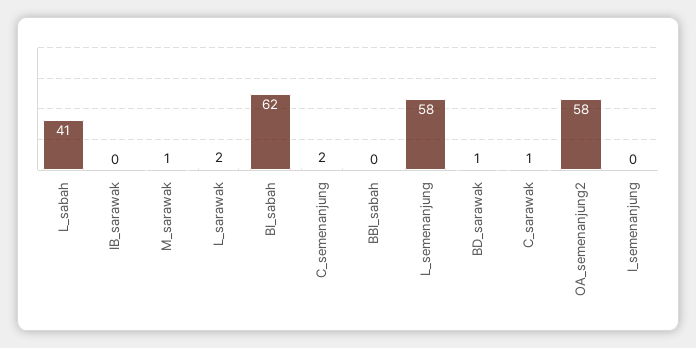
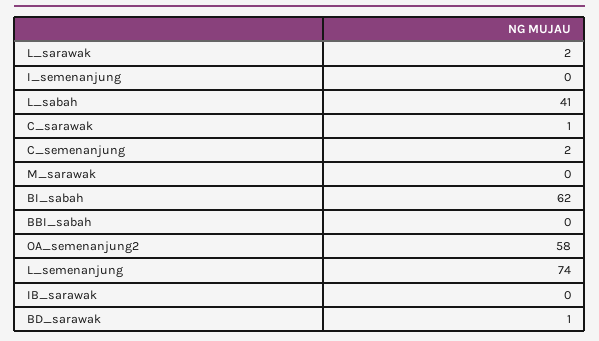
M_sarawak: 1 -> 0
L_semenanjung: 58 -> 74

